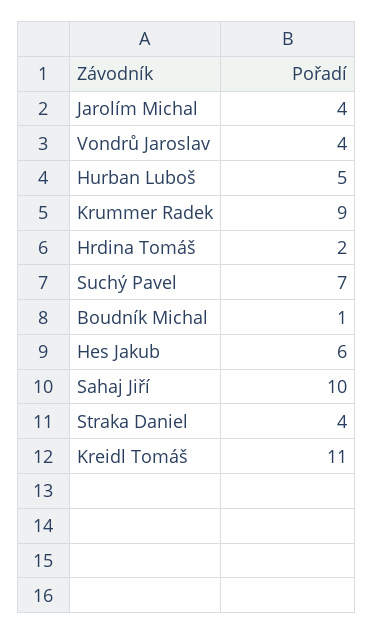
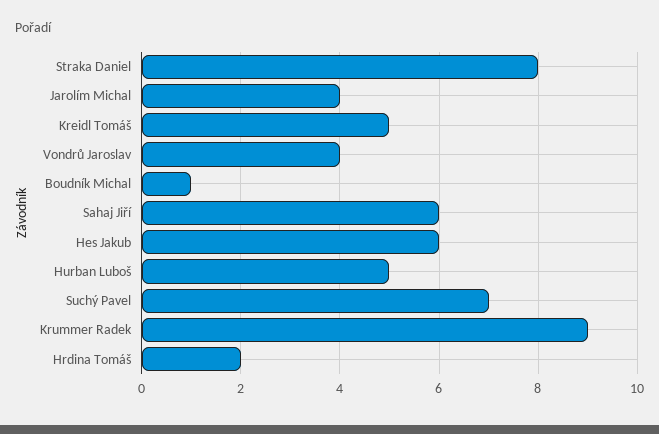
Sahaj Jiří: 10 -> 6
Straka Daniel: 4 -> 8
Kreidl Tomáš: 11 -> 5

